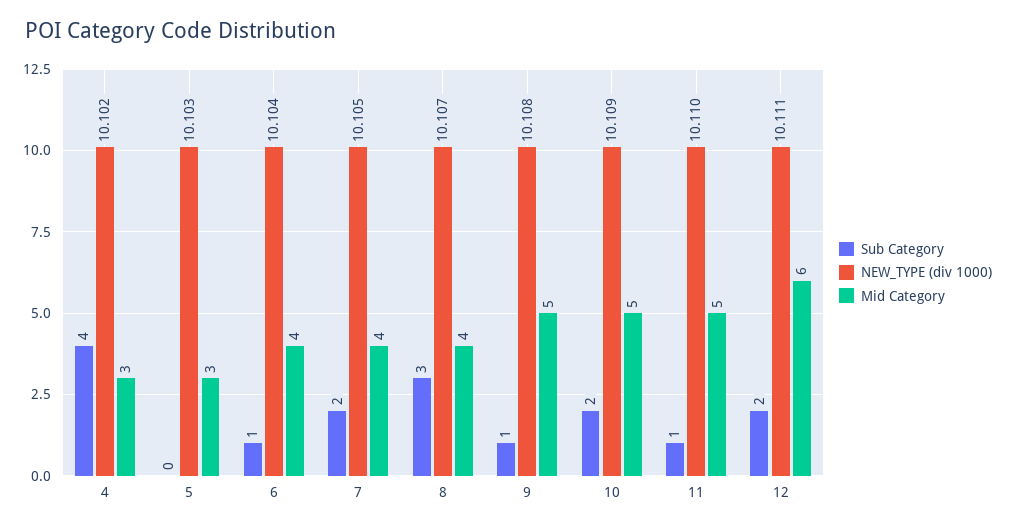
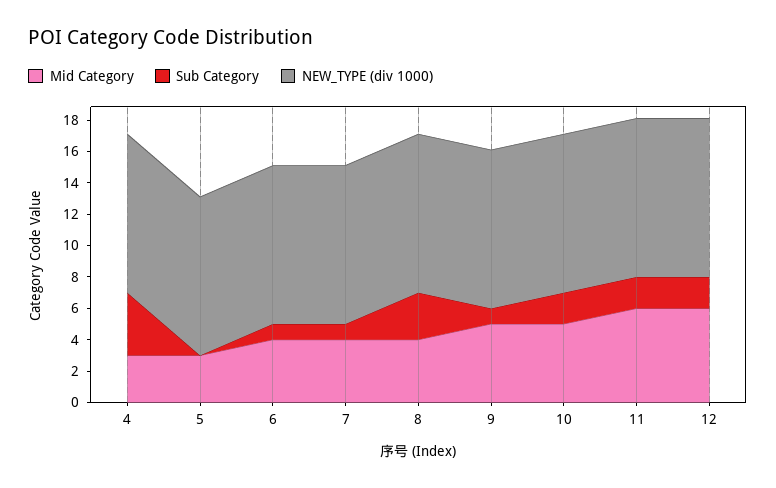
Sub Category, 7: 2 -> 1
Sub Category, 11: 1 -> 2
Mid Category, 11: 5 -> 6

